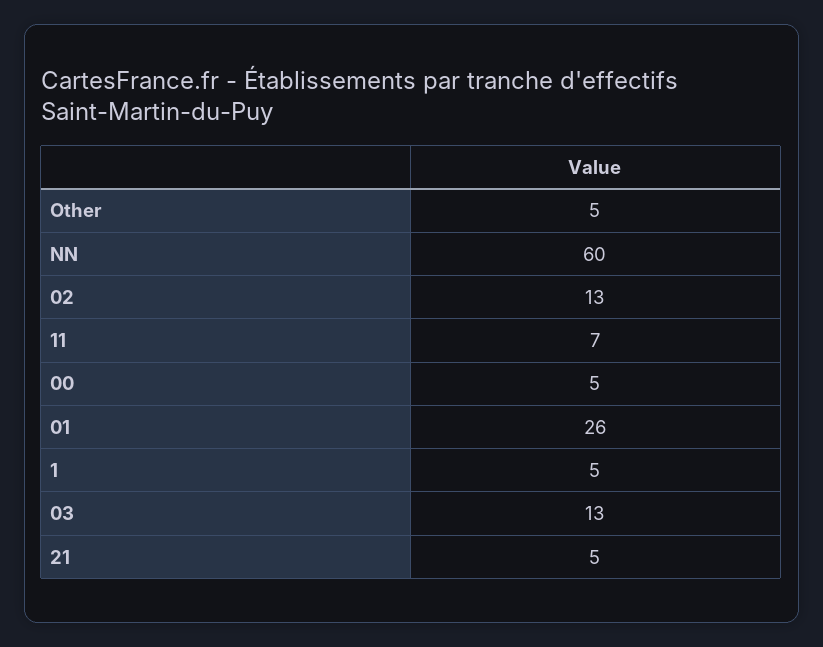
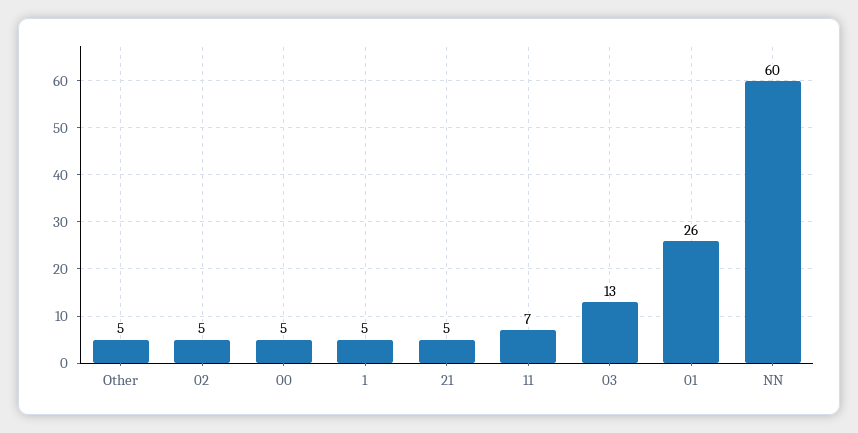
02: 13 -> 5

